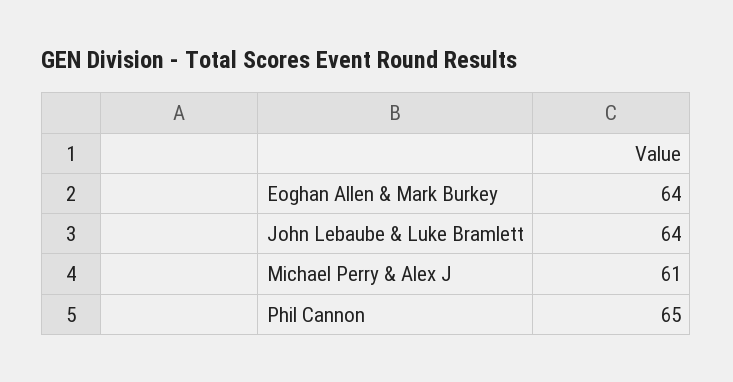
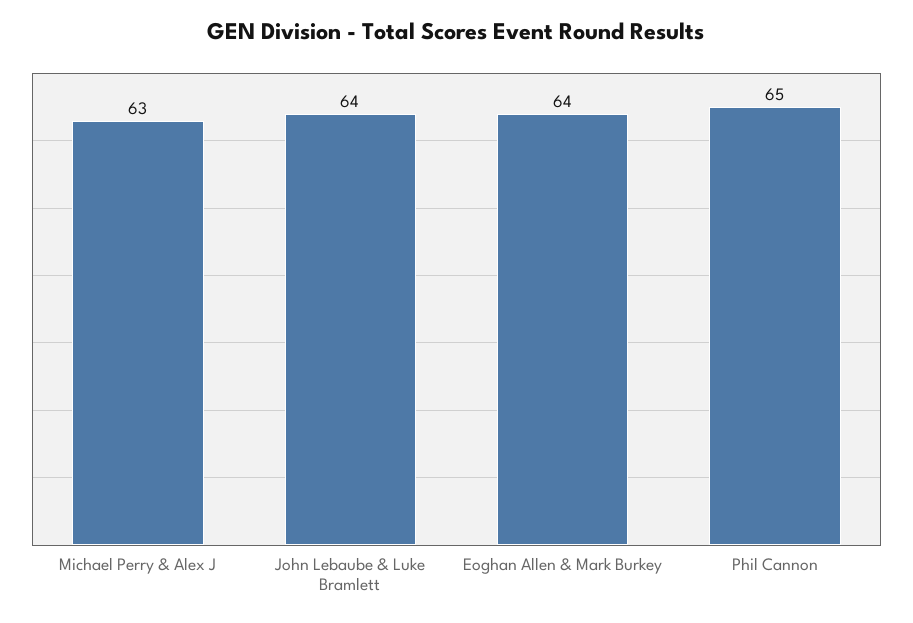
Michael Perry & Alex J: 61 -> 63

